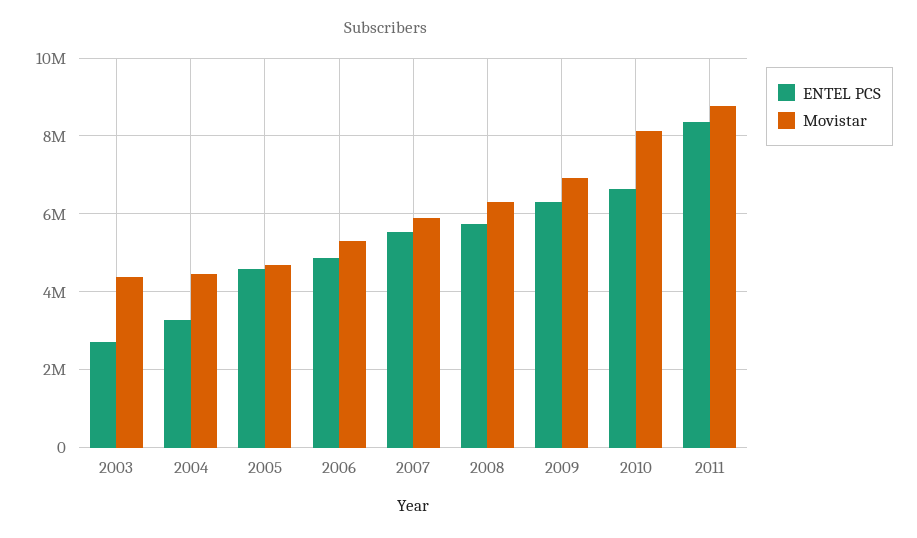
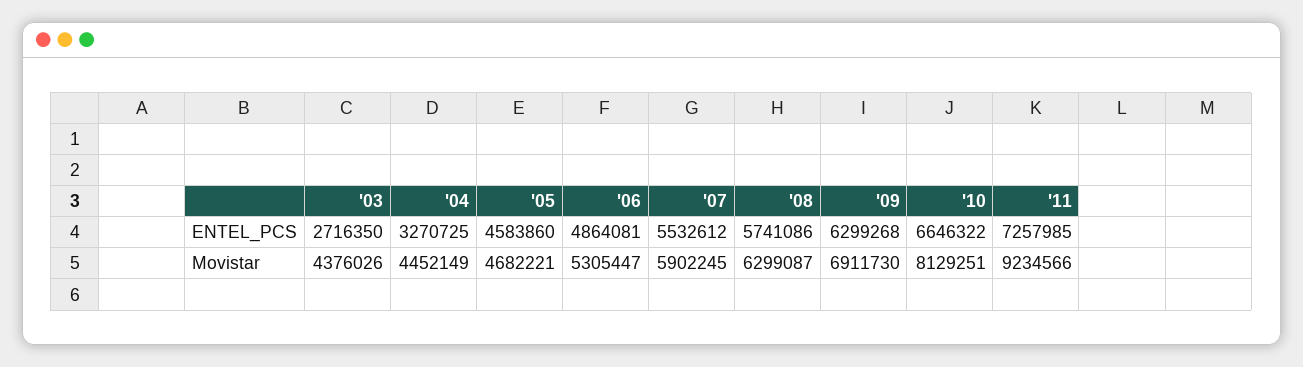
ENTEL PCS, 2011: 8400000 -> 7257985
Movistar, 2011: 8800000 -> 9234566

